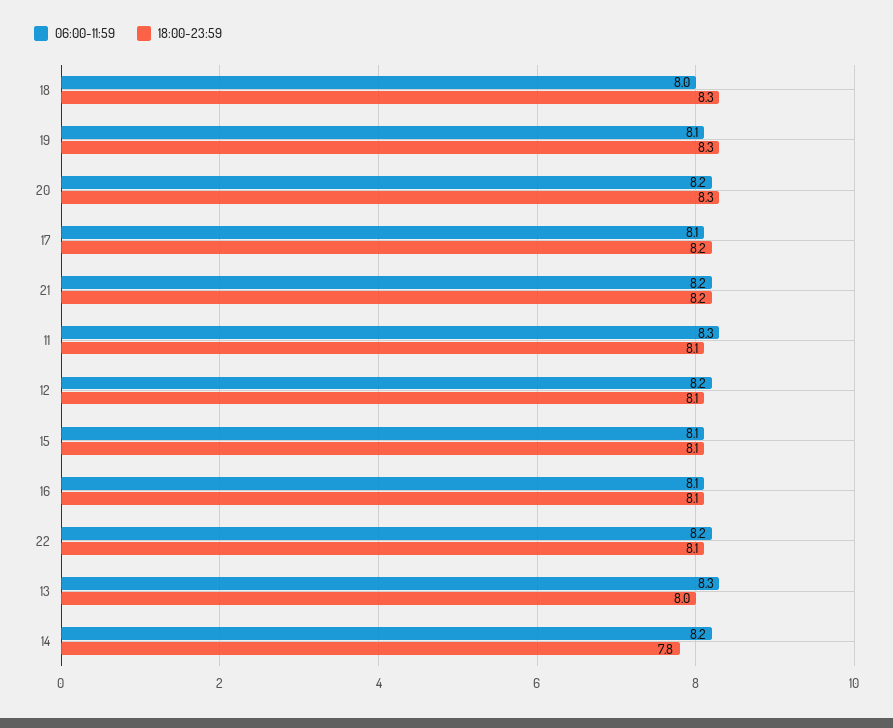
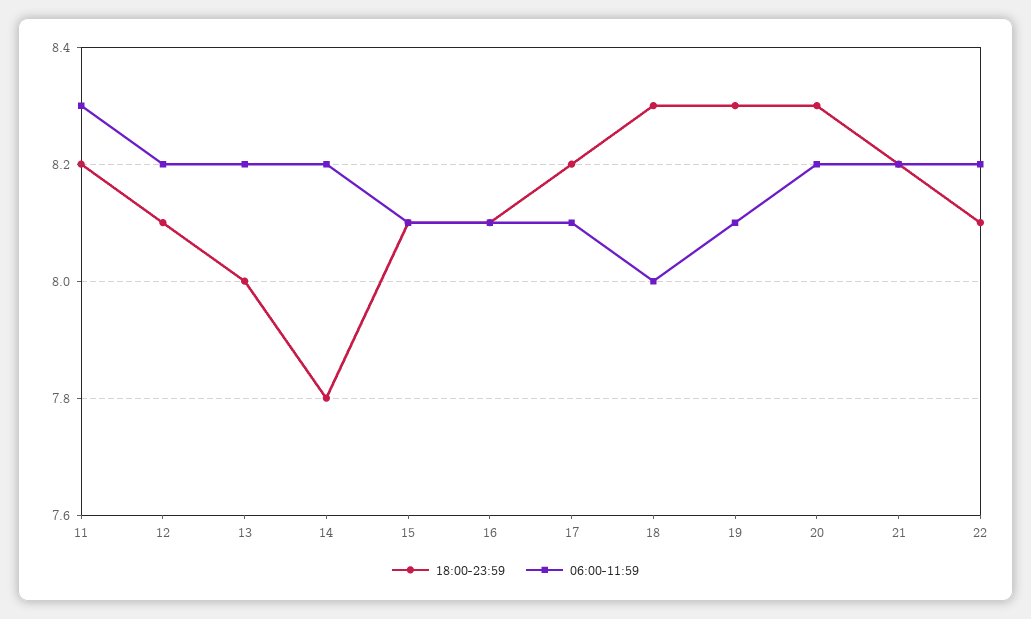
18:00-23:59, 11: 8.1 -> 8.2
06:00-11:59, 13: 8.3 -> 8.2

